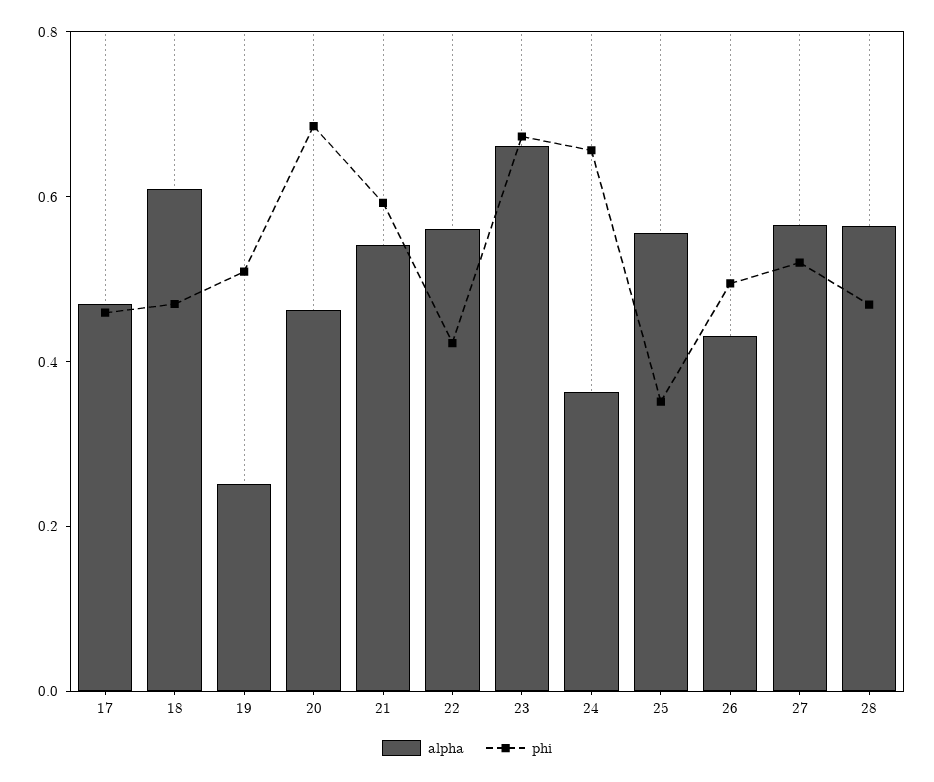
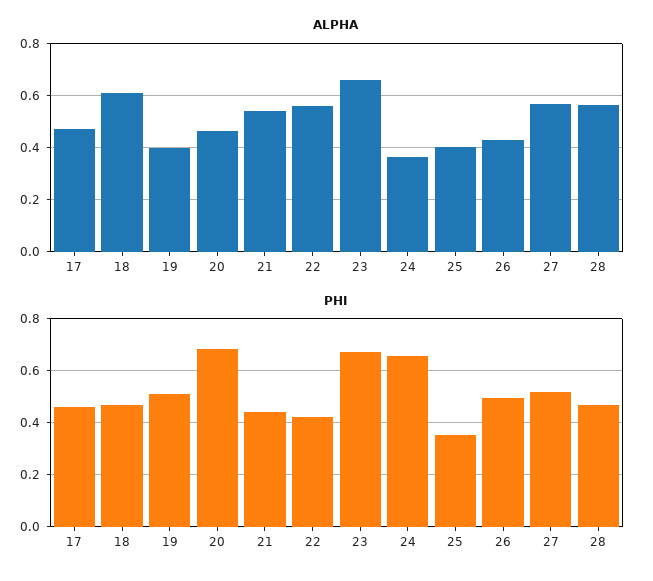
alpha, 19: 0.25 -> 0.4
phi, 21: 0.6 -> 0.45
alpha, 25: 0.55 -> 0.4

